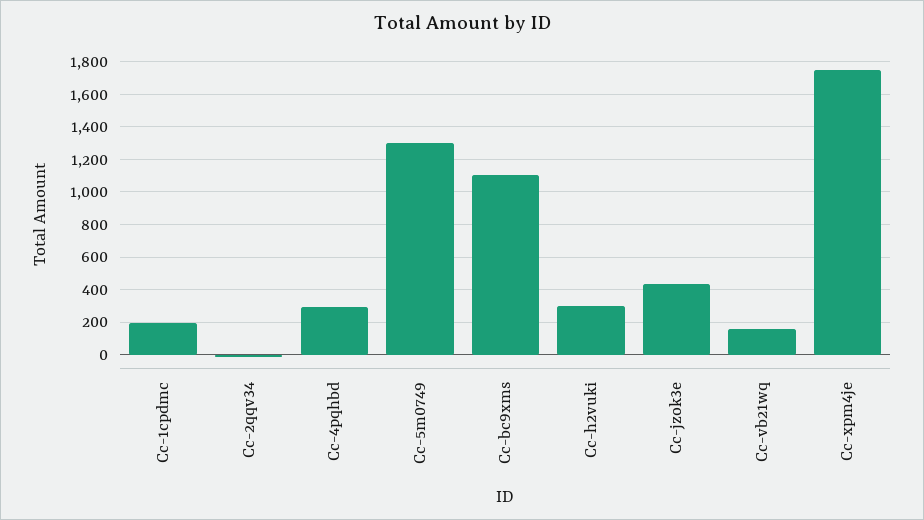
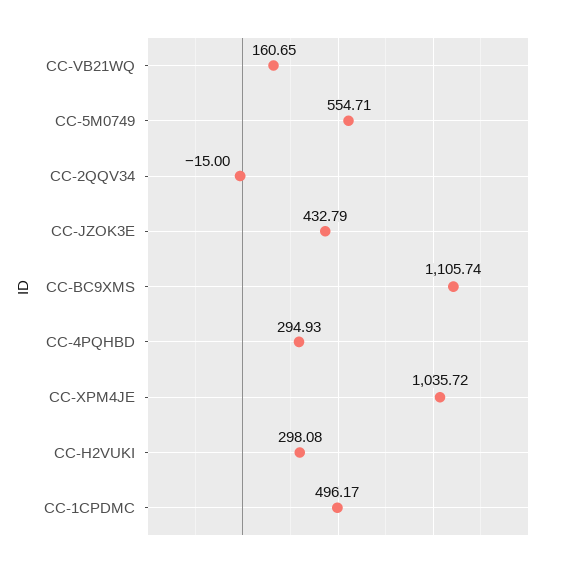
Cc-1cpdmc: 200 -> 496.17
Cc-5m0749: 1300 -> 554.71
Cc-xpm4je: 1750 -> 1035.72

